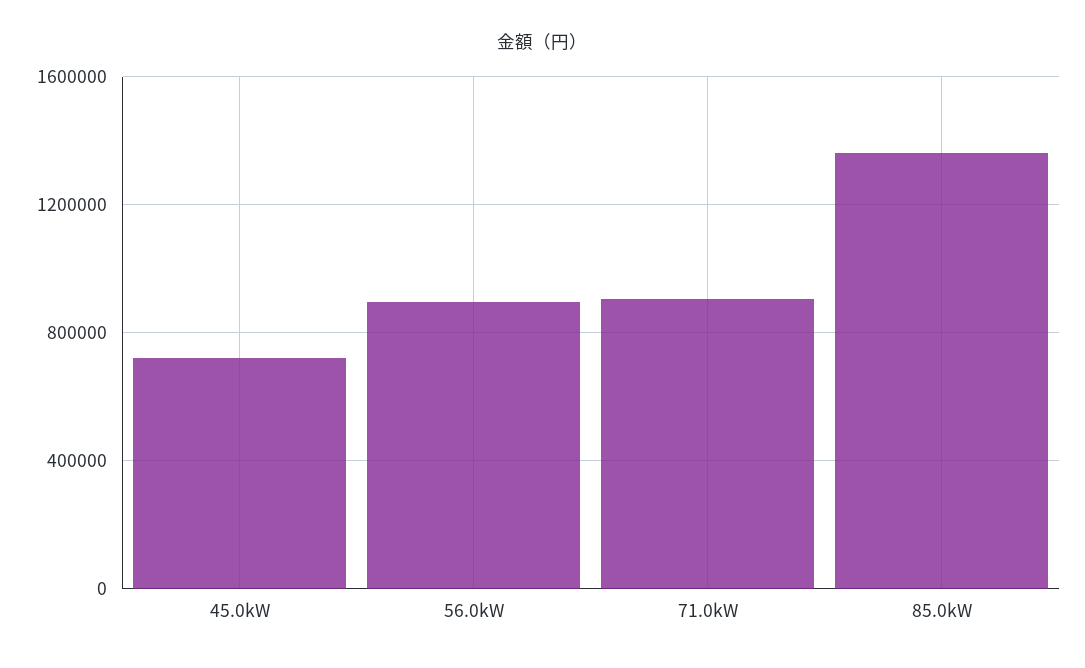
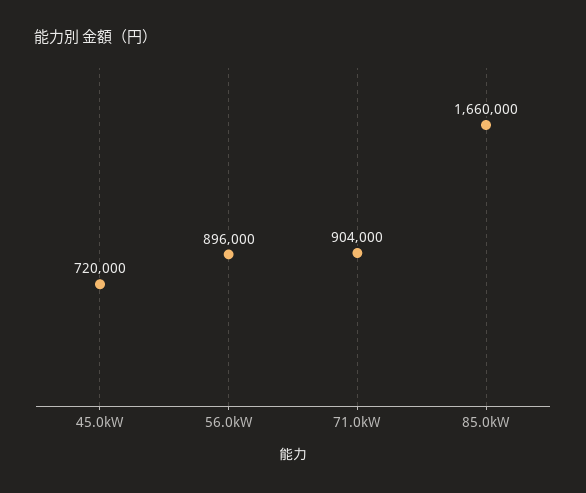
85.0kW: 1350000 -> 1660000

